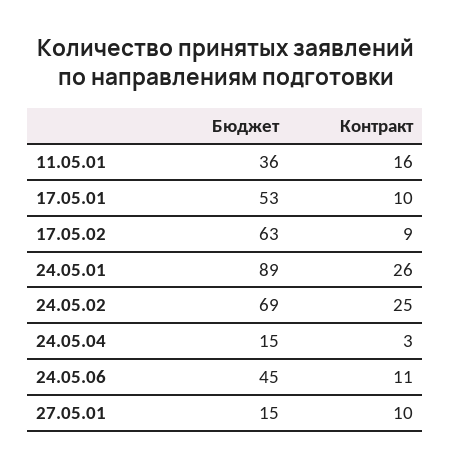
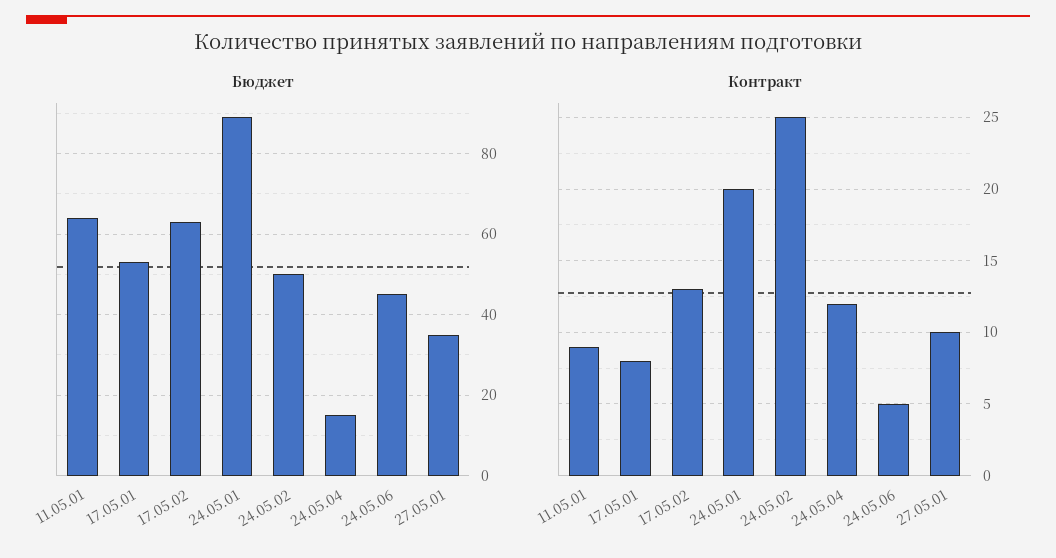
Бюджет, 11.05.01: 36 -> 65
Контракт, 11.05.01: 16 -> 9
Контракт, 17.05.01: 10 -> 8
Контракт, 17.05.02: 9 -> 13
Контракт, 24.05.01: 26 -> 20
Бюджет, 24.05.02: 69 -> 50
Контракт, 24.05.04: 3 -> 12
Контракт, 24.05.06: 11 -> 5
Бюджет, 27.05.01: 15 -> 35

